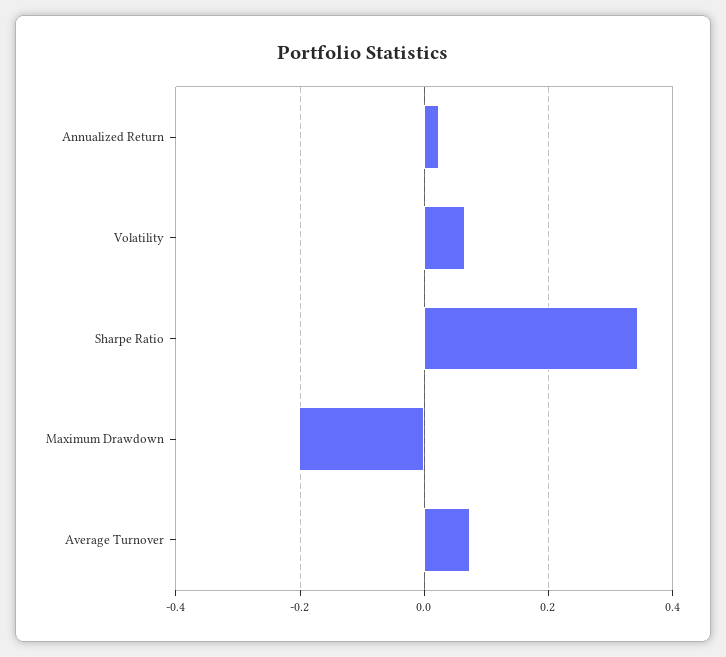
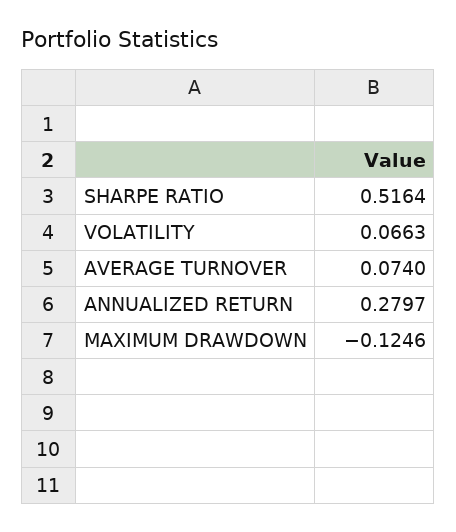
Annualized Return: 0.02 -> 0.2797
Sharpe Ratio: 0.34 -> 0.5164
Maximum Drawdown: -0.2 -> -0.1246

